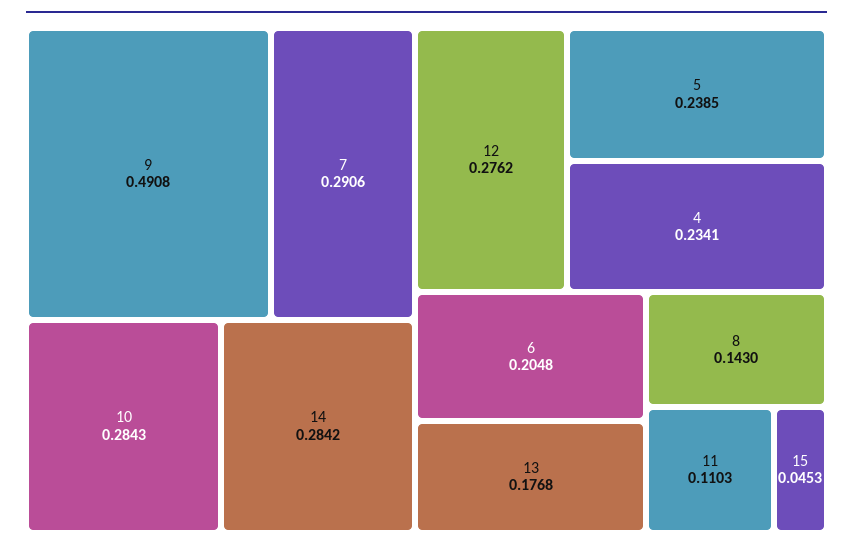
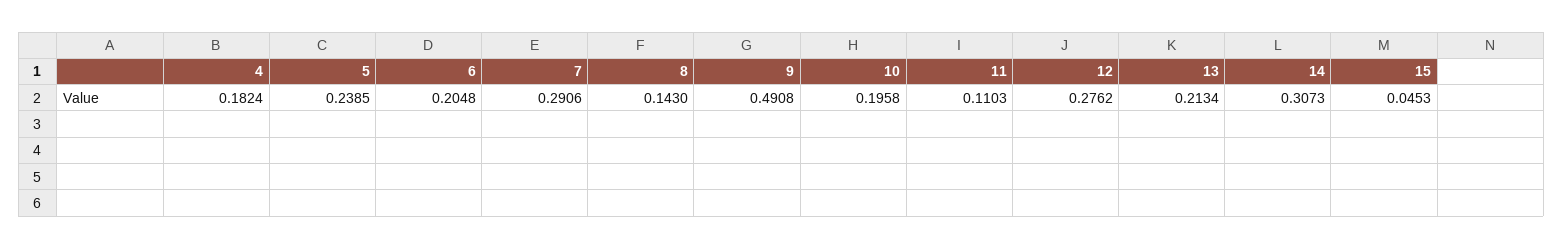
10: 0.2843 -> 0.1958
14: 0.2842 -> 0.3073
4: 0.2341 -> 0.1824
13: 0.1768 -> 0.2134

